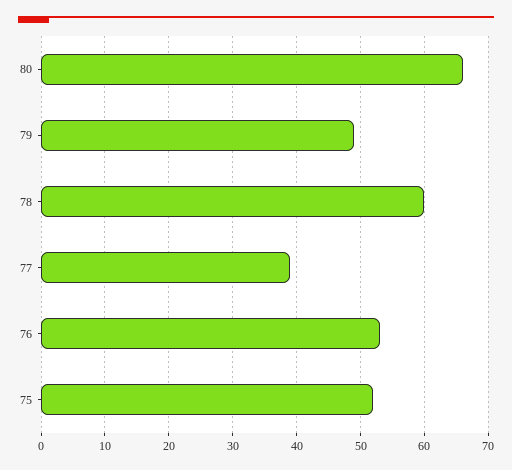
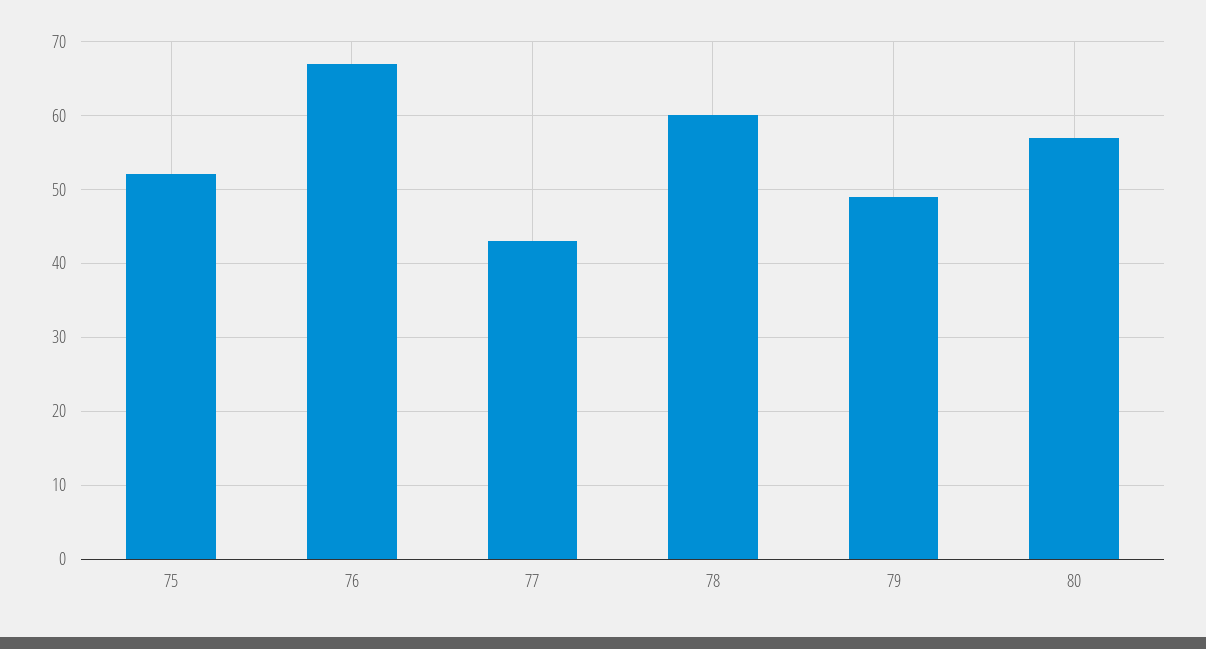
80: 66 -> 57
77: 39 -> 43
76: 53 -> 67

